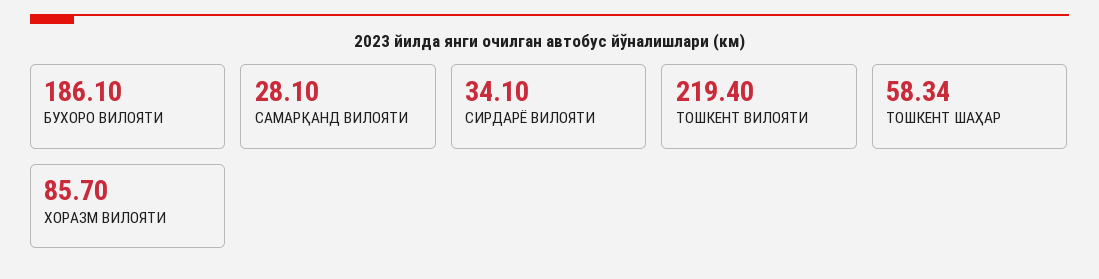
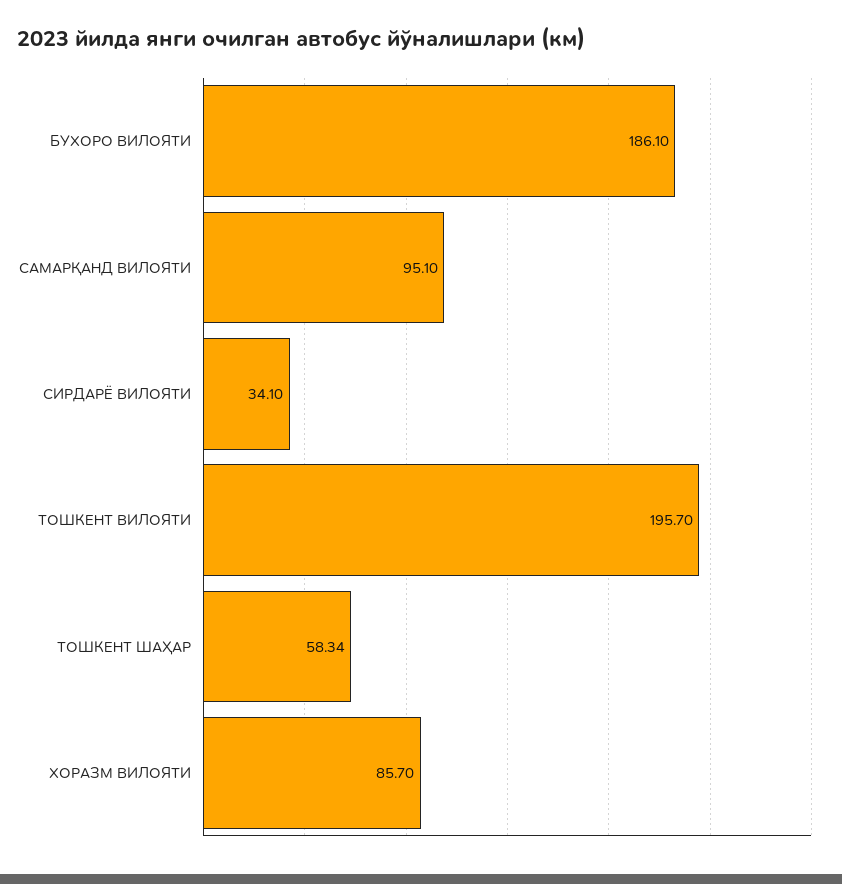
САМАРҚАНД ВИЛОЯТИ: 28.1 -> 95.1
ТОШКЕНТ ВИЛОЯТИ: 219.4 -> 195.7

